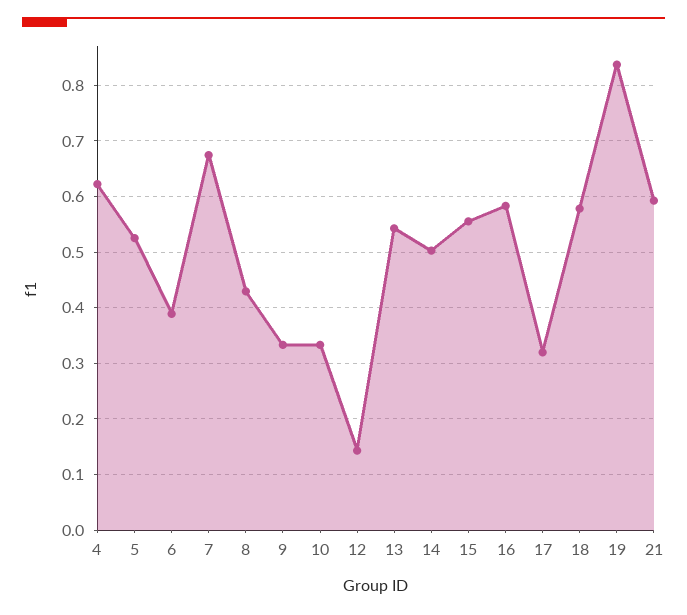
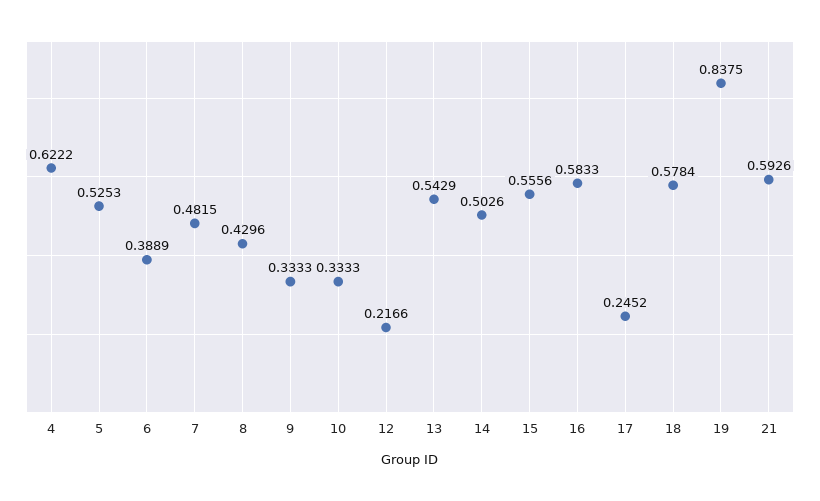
7: 0.68 -> 0.4815
12: 0.14 -> 0.2166
17: 0.32 -> 0.2452

